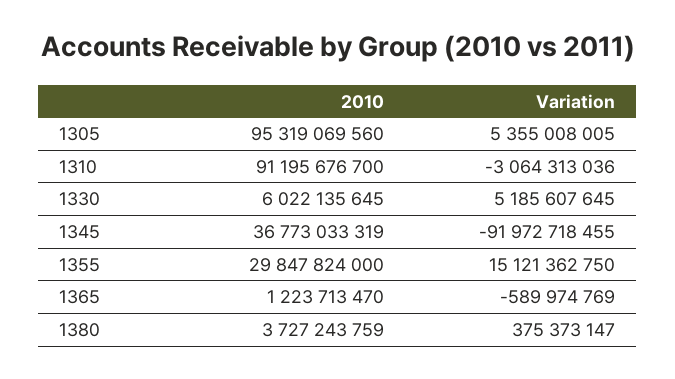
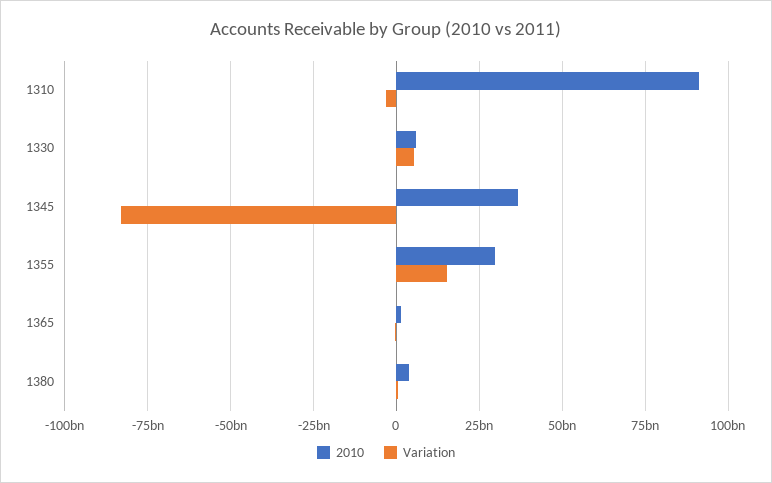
2010, 1305: 95319069560 -> none
Variation, 1305: 5355008005 -> none
Variation, 1345: -91972718455 -> -82500000000

